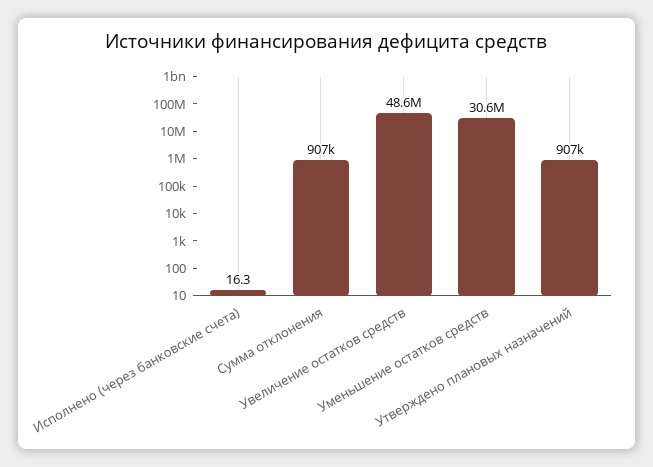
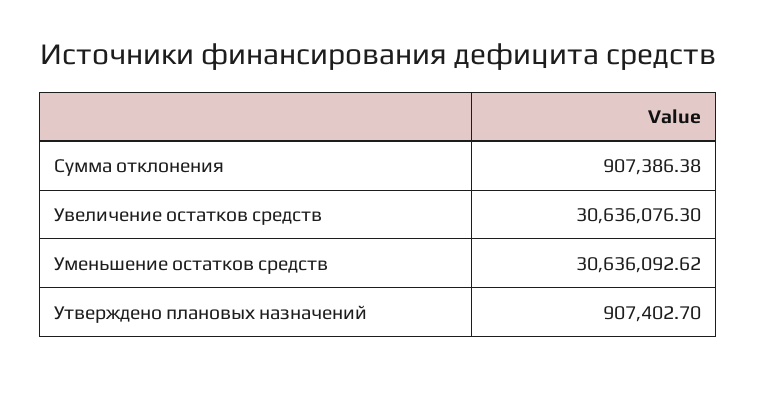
Исполнено (через банковские счета): 16.3 -> none
Увеличение остатков средств: 48600000 -> 30636076.3

